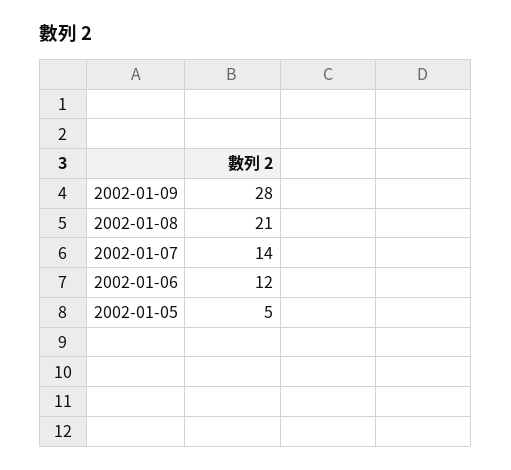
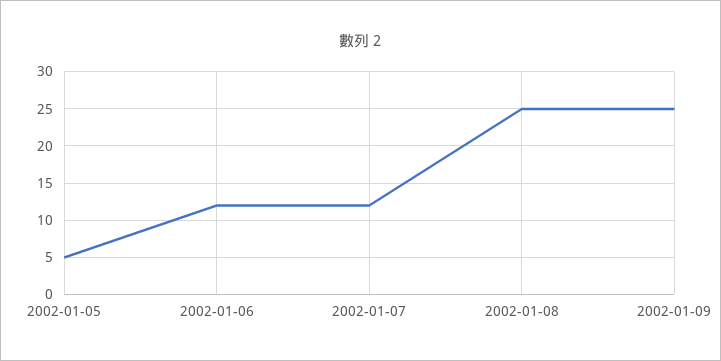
2002-01-09: 28 -> 25
2002-01-08: 21 -> 25
2002-01-07: 14 -> 12

